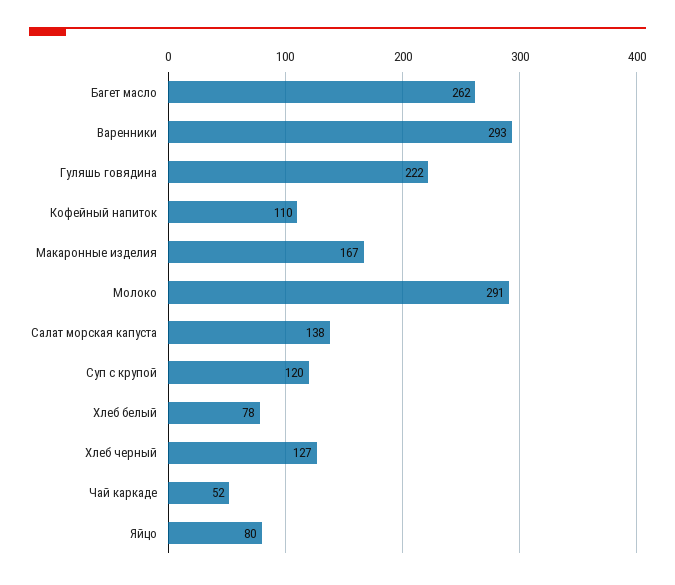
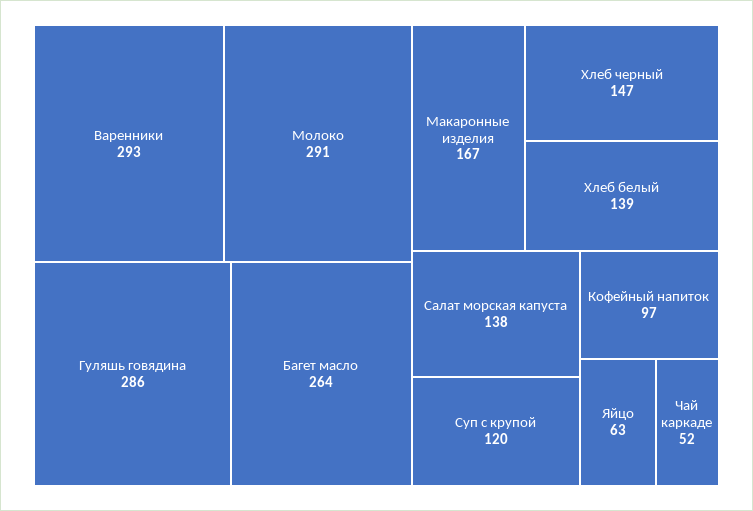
Багет масло: 262 -> 264
Гуляшь говядина: 222 -> 286
Кофейный напиток: 110 -> 97
Хлеб белый: 78 -> 139
Хлеб черный: 127 -> 147
Яйцо: 80 -> 63

